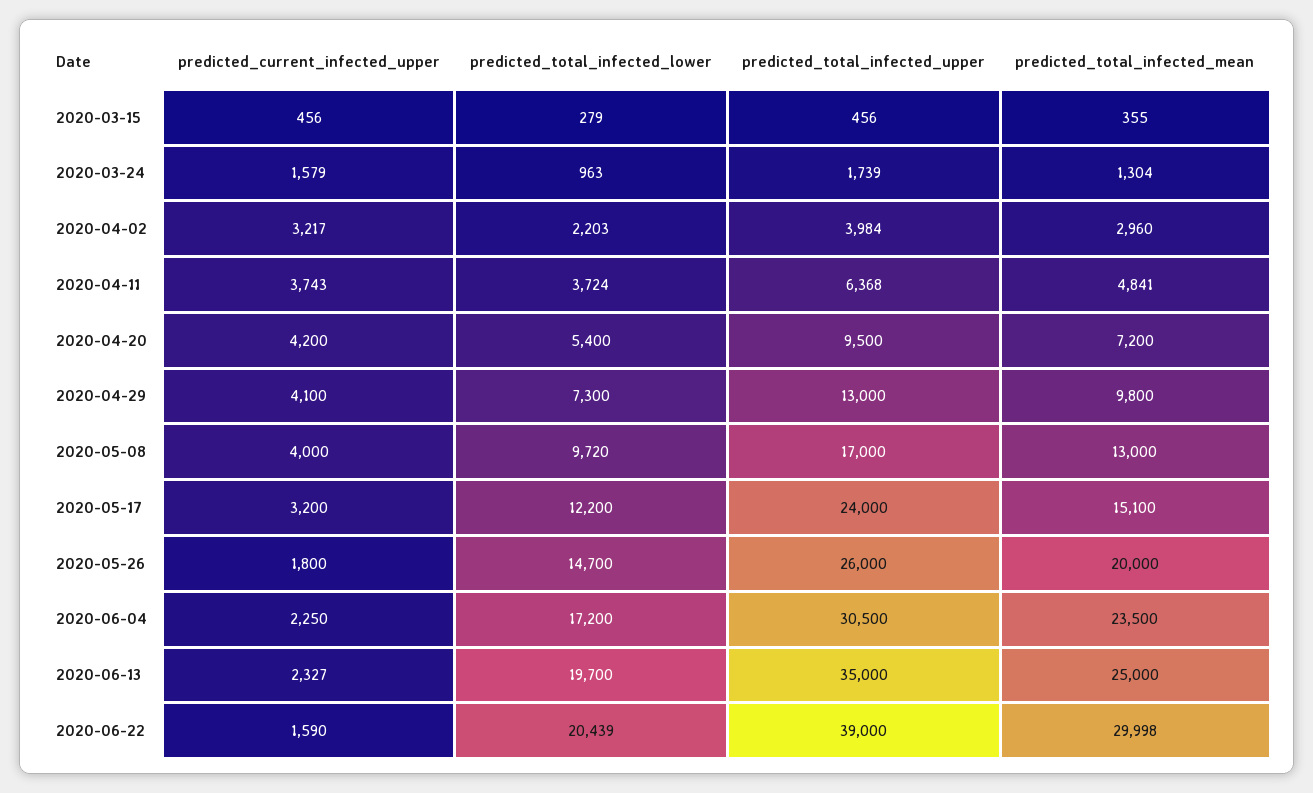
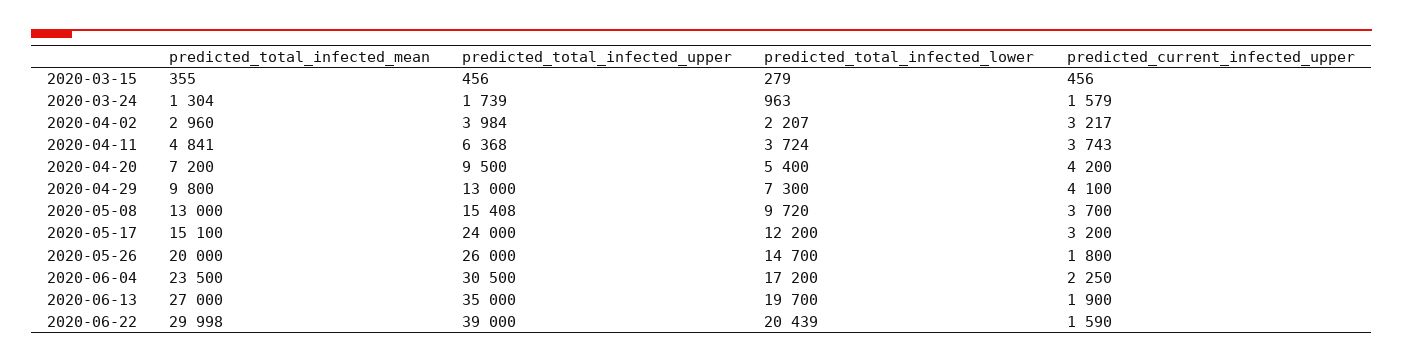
predicted_total_infected_lower, 2020-04-02: 2203 -> 2207
predicted_current_infected_upper, 2020-05-08: 4000 -> 3700
predicted_total_infected_upper, 2020-05-08: 17000 -> 15408
predicted_current_infected_upper, 2020-06-13: 2327 -> 1900
predicted_total_infected_mean, 2020-06-13: 25000 -> 27000

